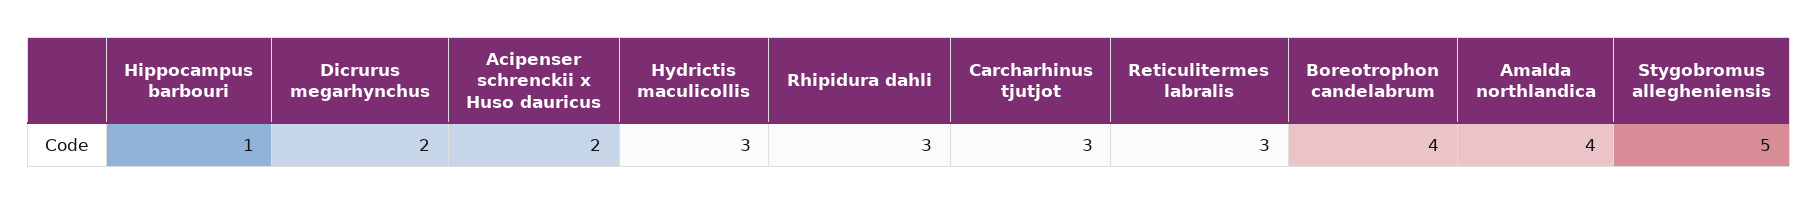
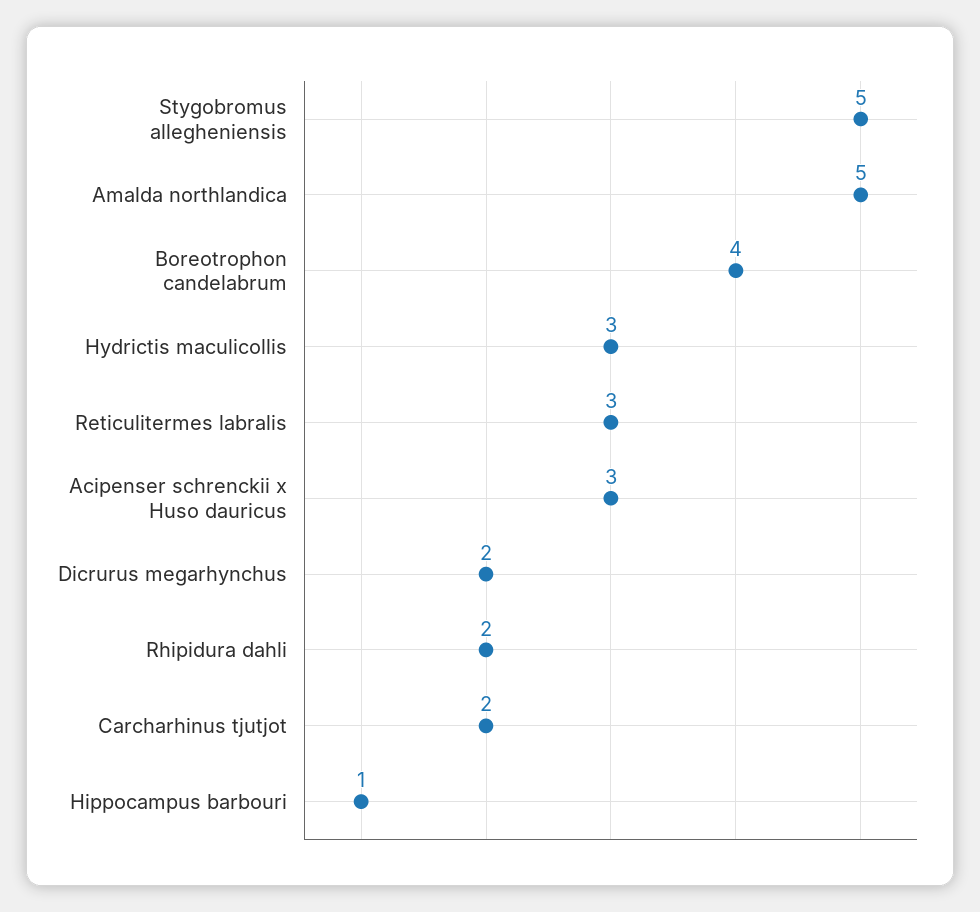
Acipenser schrenckii x Huso dauricus: 2 -> 3
Rhipidura dahli: 3 -> 2
Carcharhinus tjutjot: 3 -> 2
Amalda northlandica: 4 -> 5

